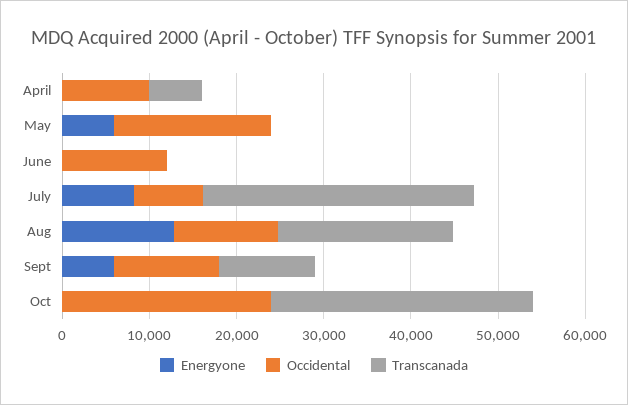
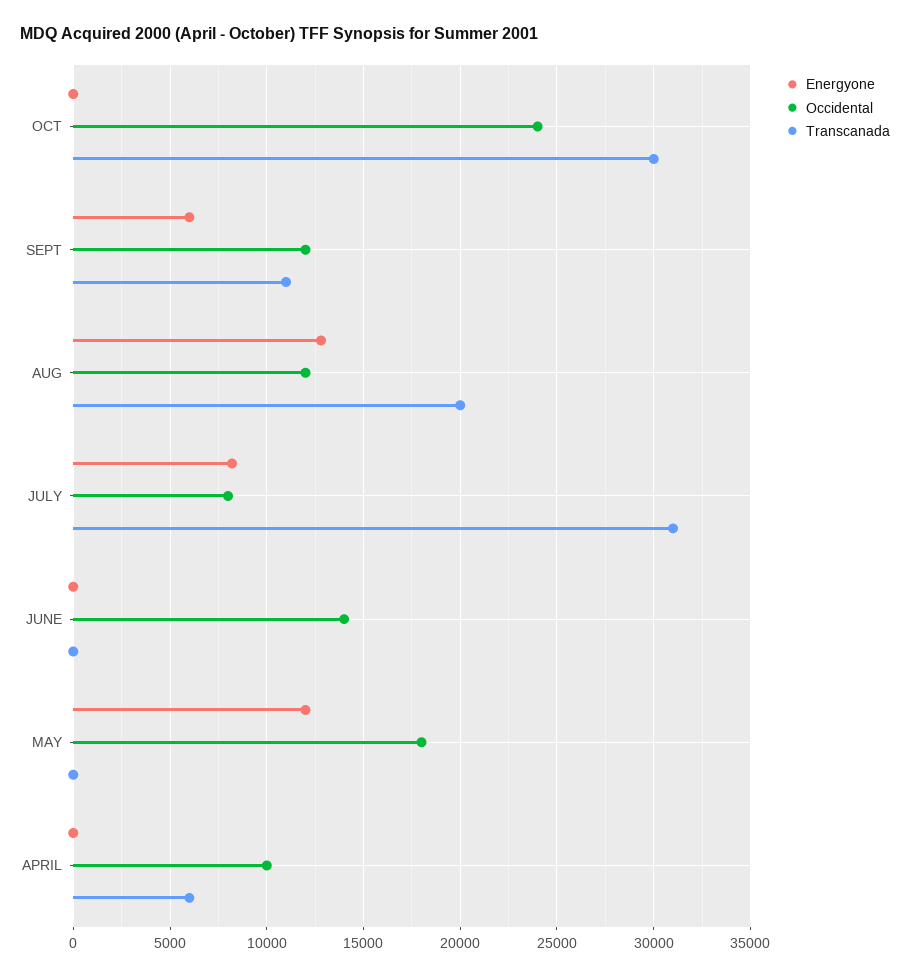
Energyone, May: 6000 -> 12000
Occidental, June: 12000 -> 14000

